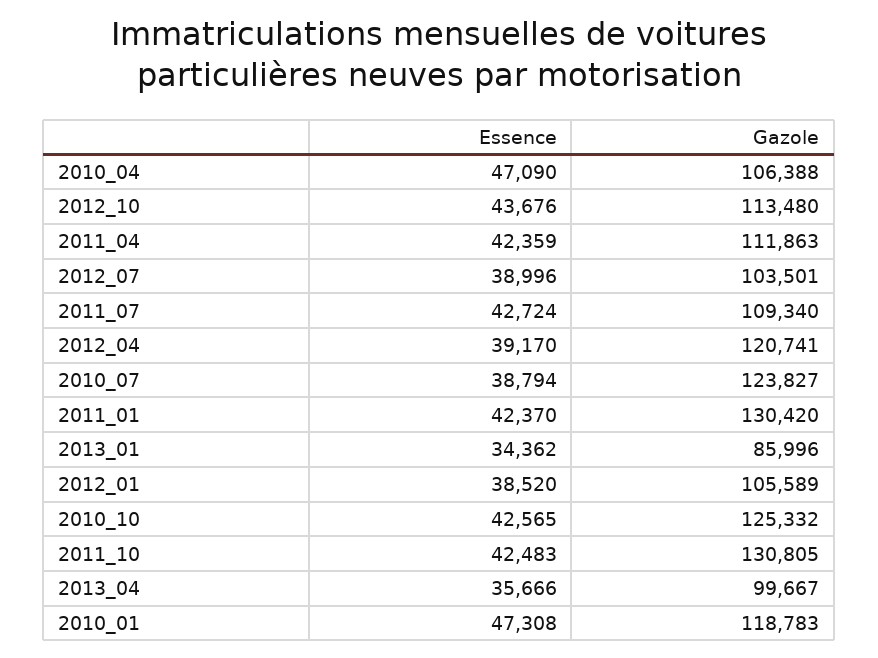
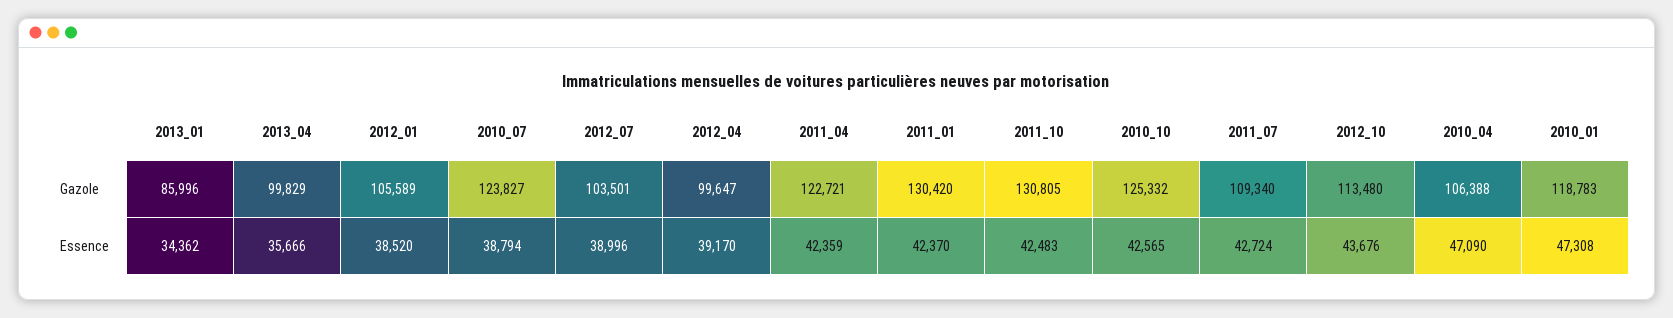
Gazole, 2011_04: 111863 -> 122721
Gazole, 2012_04: 120741 -> 99647
Gazole, 2013_04: 99667 -> 99829

